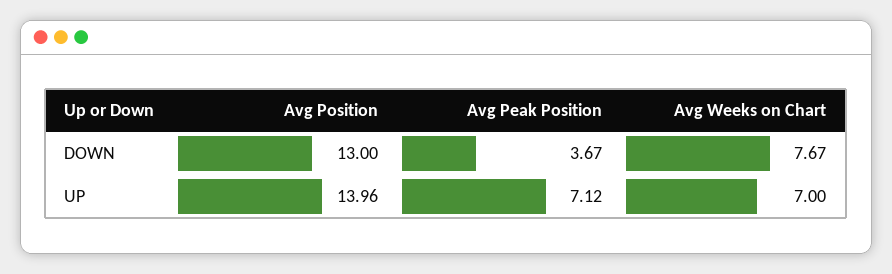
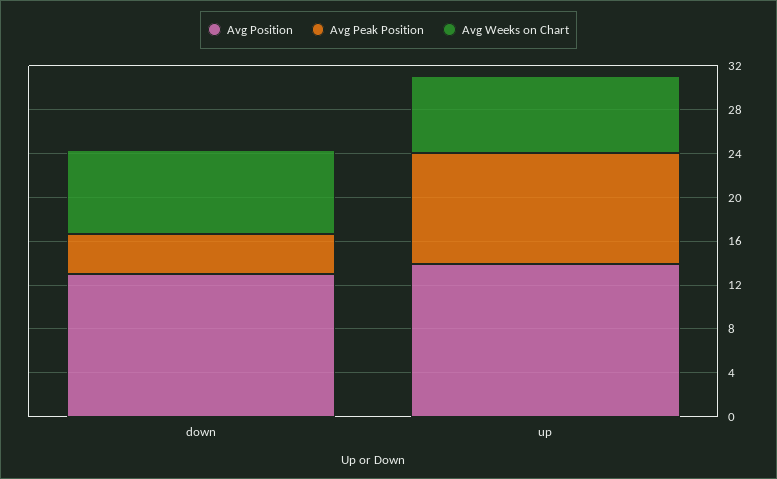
Avg Peak Position, UP: 7.12 -> 10

